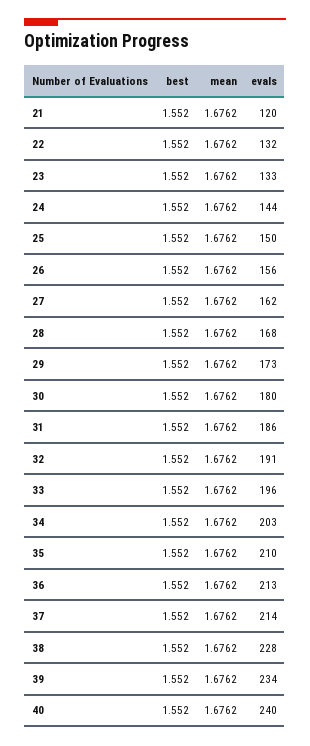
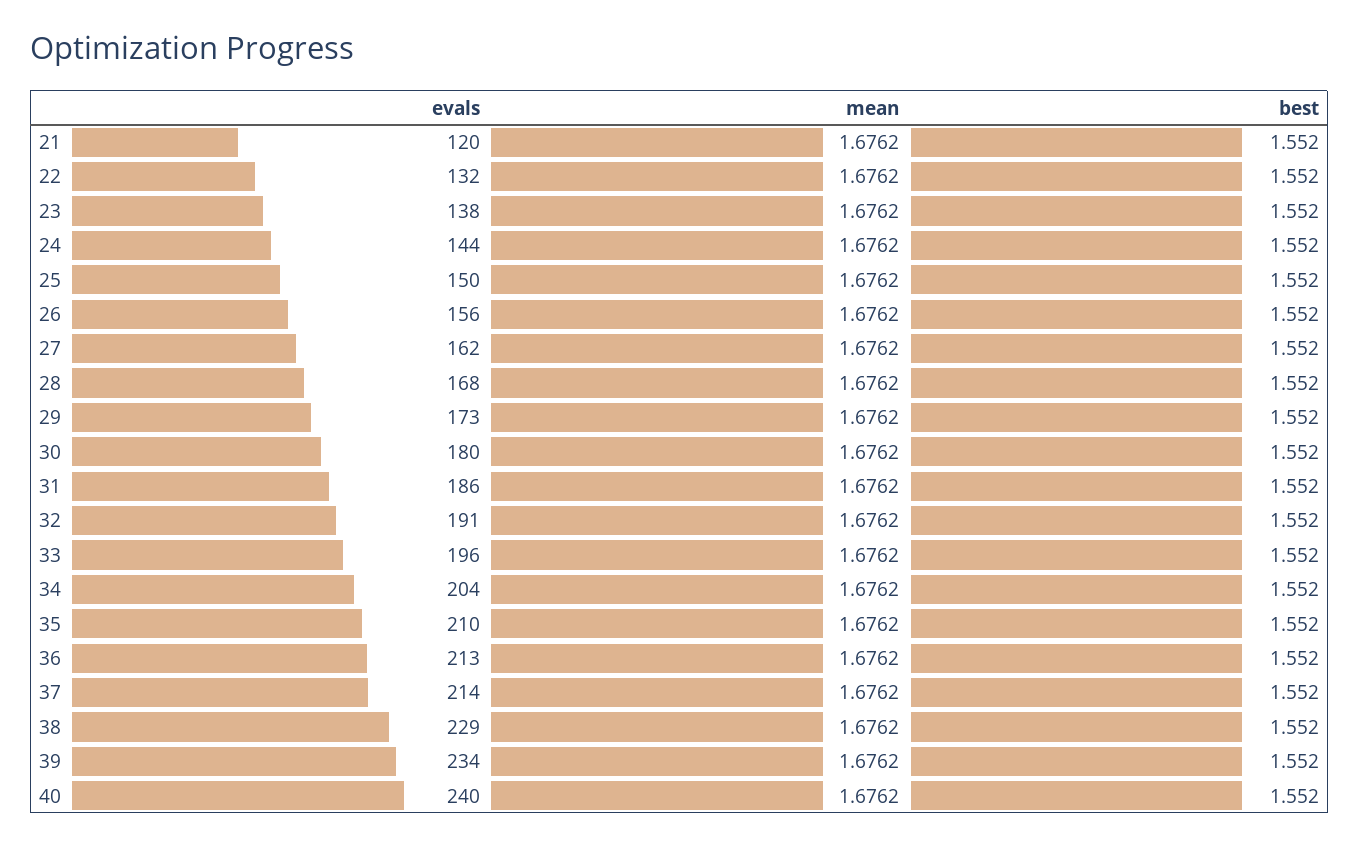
evals, 23: 133 -> 138
evals, 34: 203 -> 204
evals, 38: 228 -> 229

